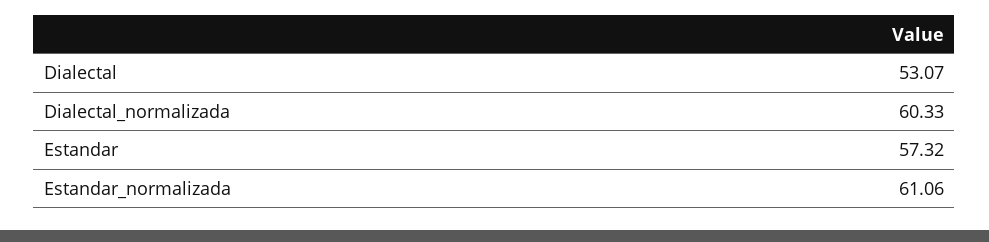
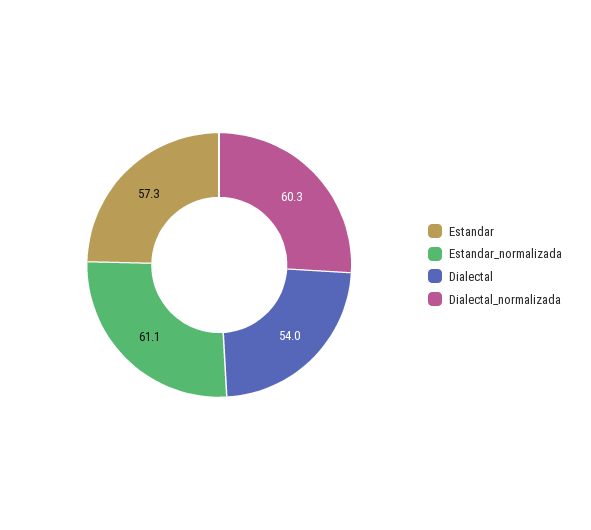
Dialectal: 53.07 -> 54

